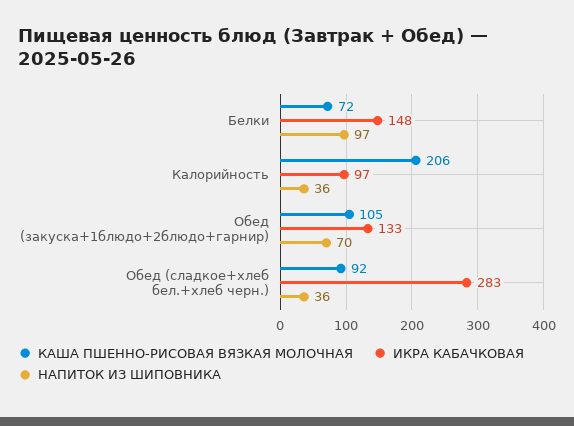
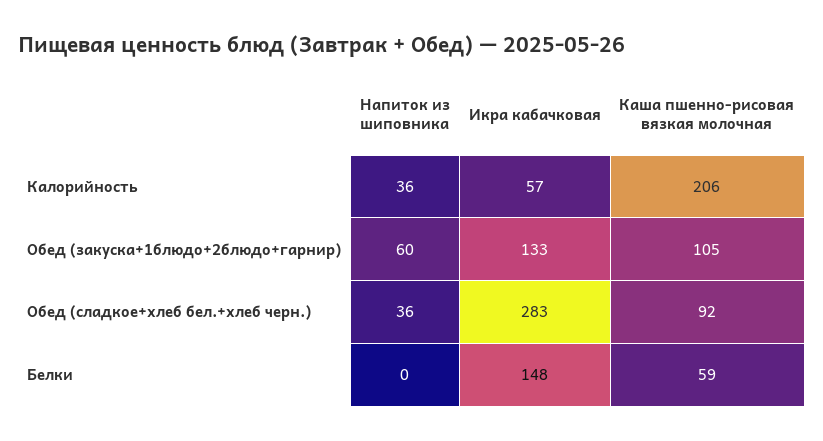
КАША ПШЕННО-РИСОВАЯ ВЯЗКАЯ МОЛОЧНАЯ, Белки: 72 -> 59
НАПИТОК ИЗ ШИПОВНИКА, Белки: 97 -> 0
ИКРА КАБАЧКОВАЯ, Калорийность: 97 -> 57
НАПИТОК ИЗ ШИПОВНИКА, Обед (закуска+1блюдо+2блюдо+гарнир): 70 -> 60

